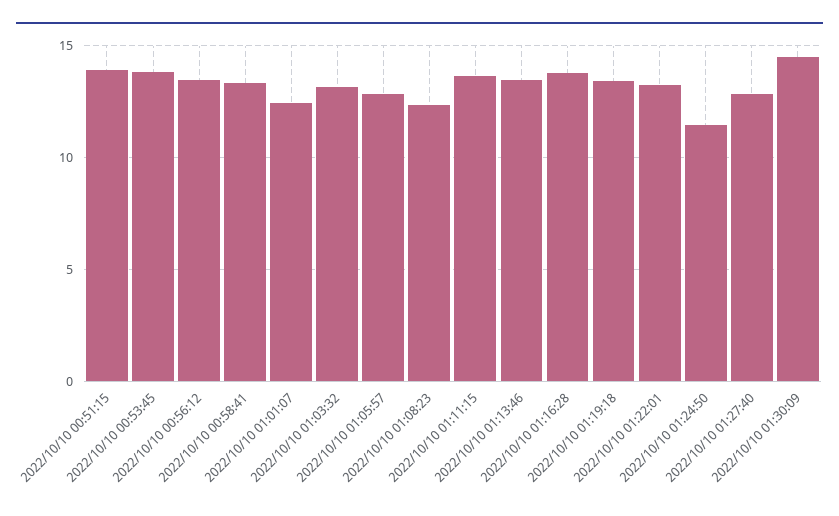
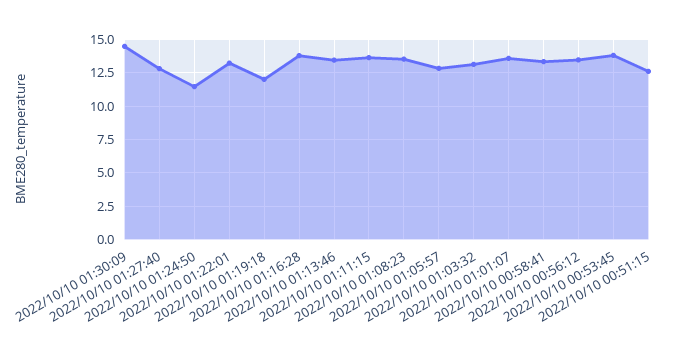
2022/10/10 00:51:15: 14 -> 12.5
2022/10/10 01:01:07: 12.5 -> 13.5
2022/10/10 01:08:23: 12.5 -> 13.5
2022/10/10 01:19:18: 13.5 -> 12

